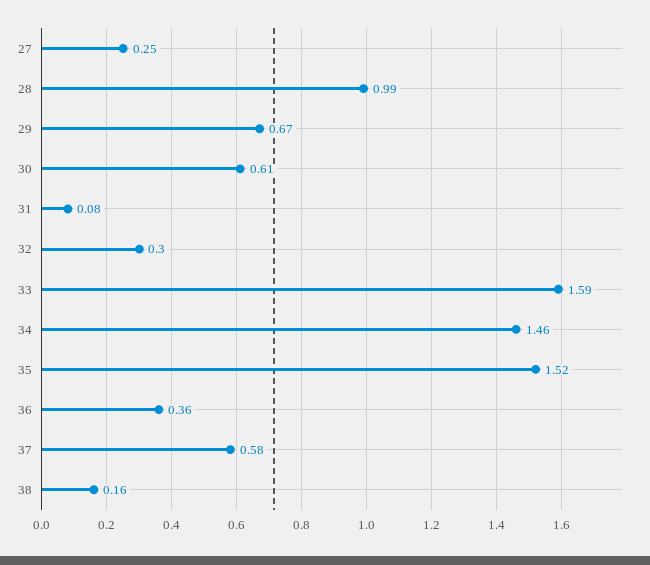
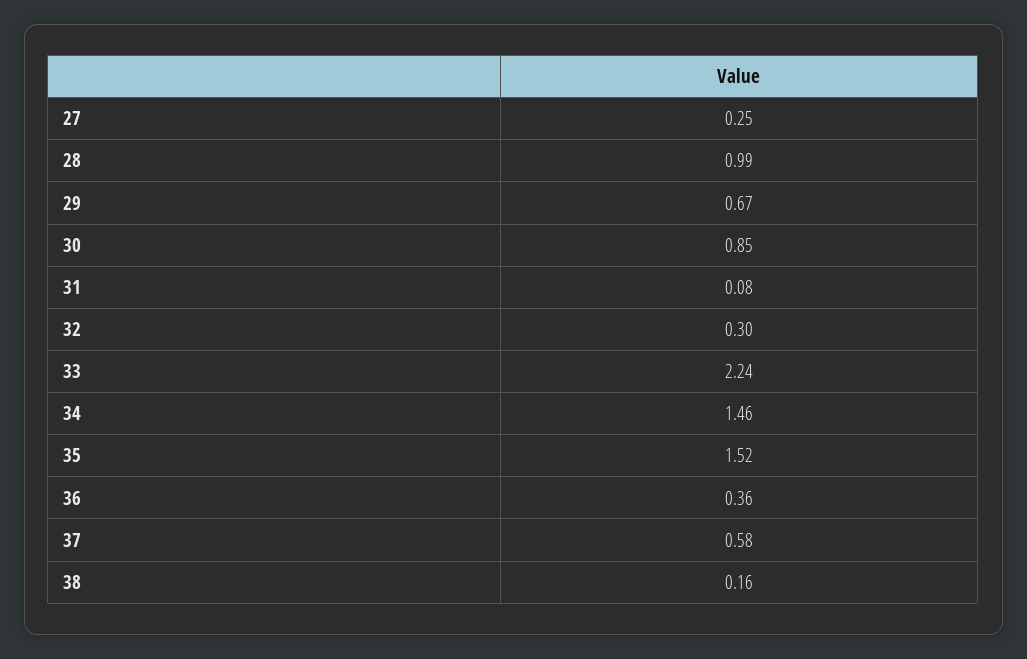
30: 0.61 -> 0.85
33: 1.59 -> 2.24

